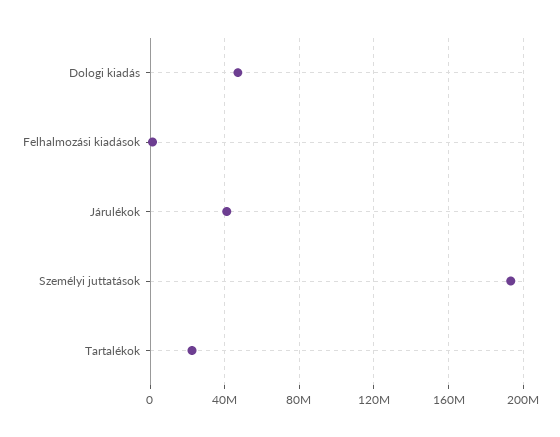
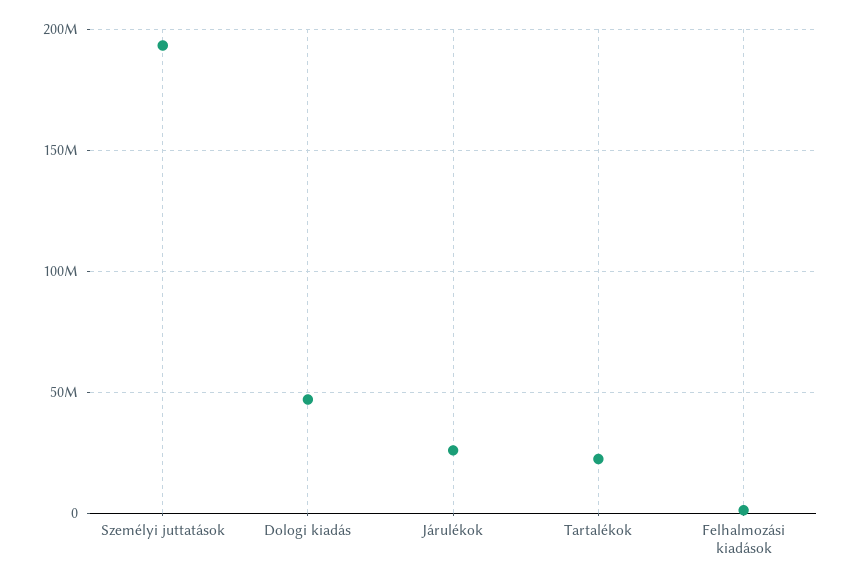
Járulékok: 40000000 -> 25000000

